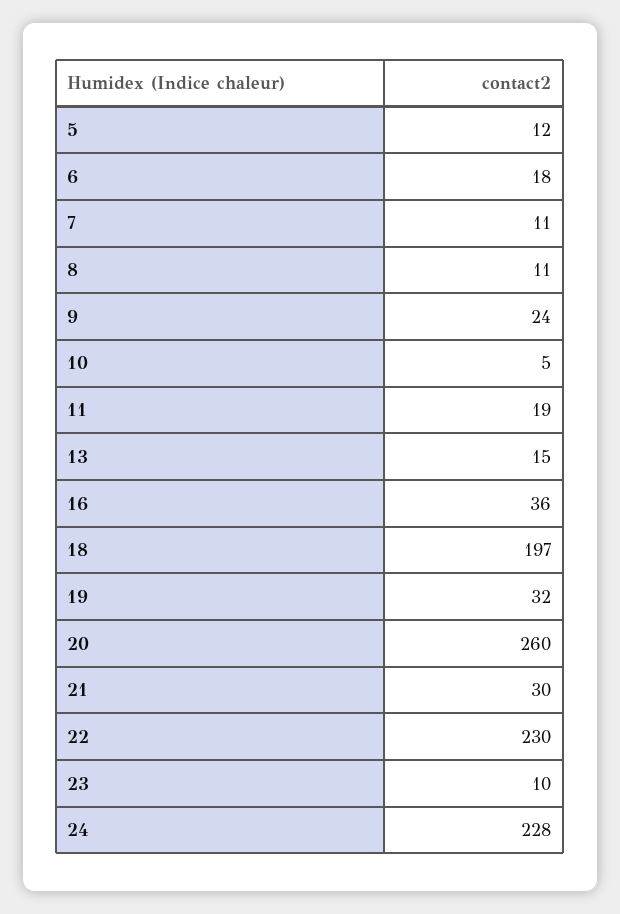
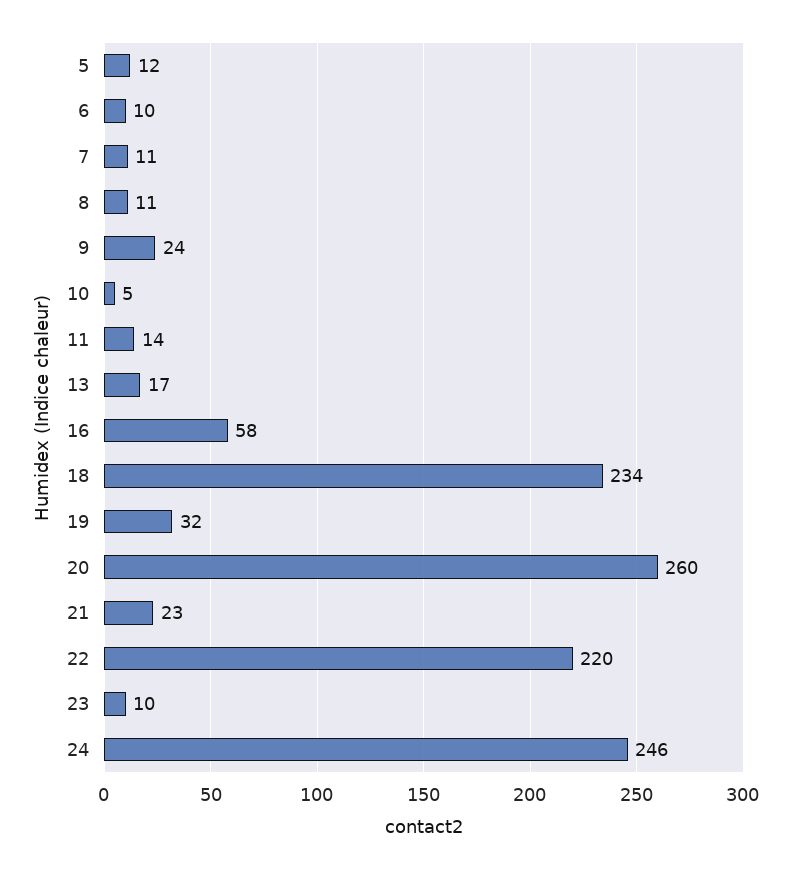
6: 18 -> 10
11: 19 -> 14
13: 15 -> 17
16: 36 -> 58
18: 197 -> 234
21: 30 -> 23
22: 230 -> 220
24: 228 -> 246

